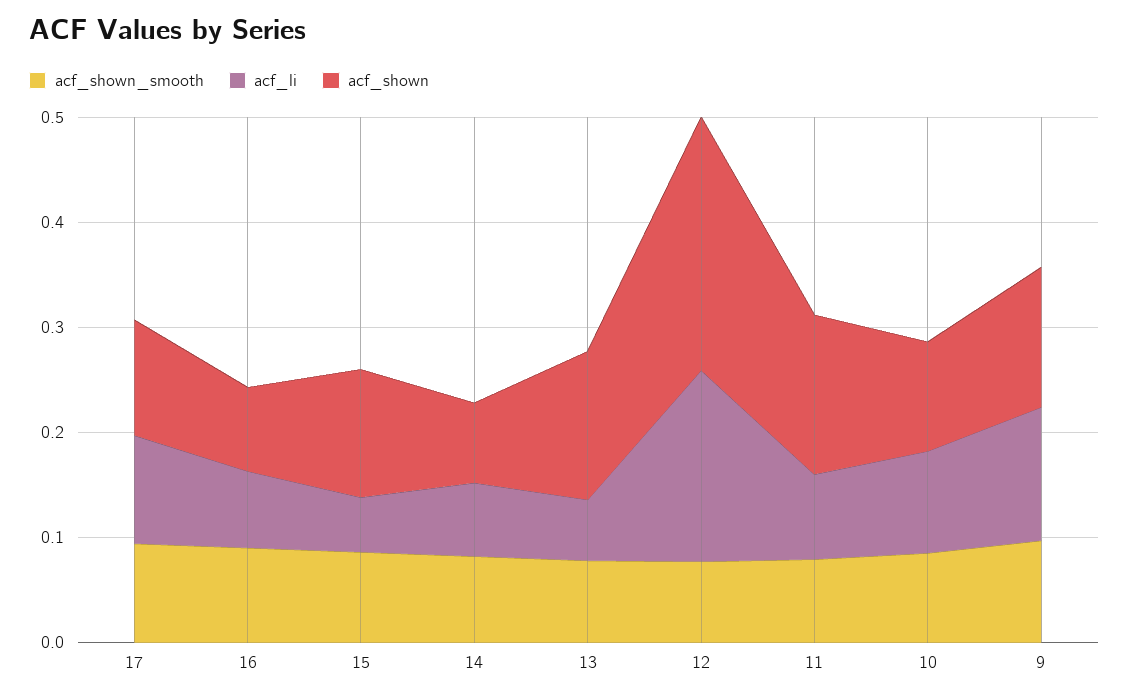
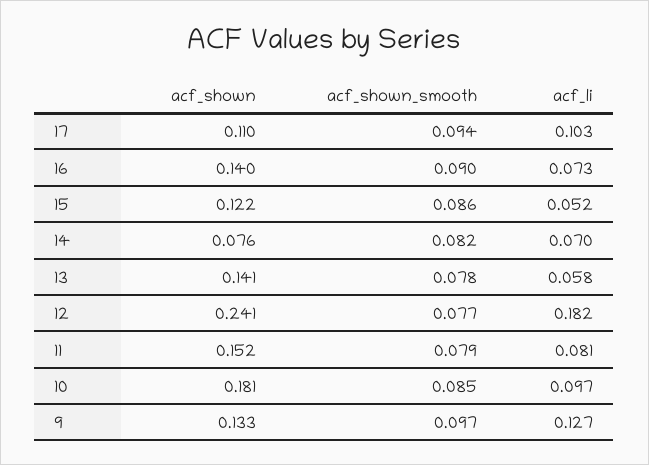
acf_shown, 16: 0.08 -> 0.14
acf_shown, 10: 0.1 -> 0.181

